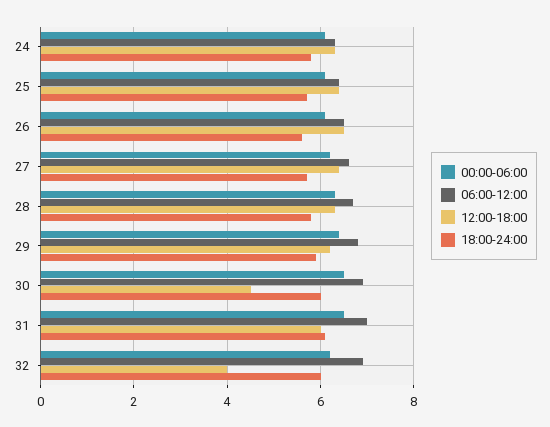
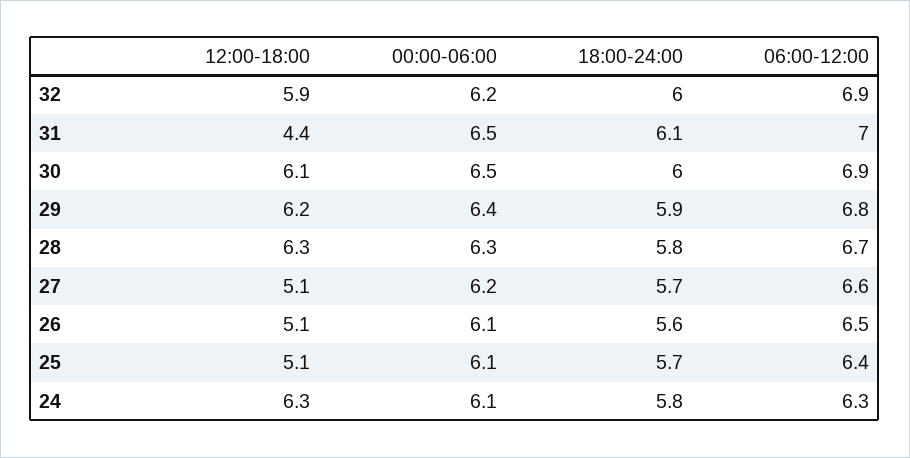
12:00-18:00, 25: 6.5 -> 5.1
12:00-18:00, 26: 6.5 -> 5.1
12:00-18:00, 27: 6.5 -> 5.1
12:00-18:00, 30: 4.5 -> 6.1
12:00-18:00, 31: 6 -> 4.4
12:00-18:00, 32: 4 -> 5.9

